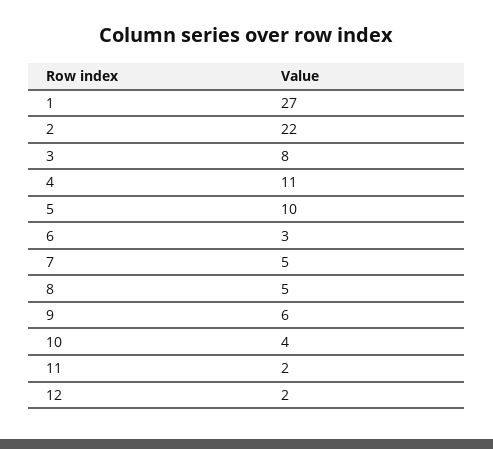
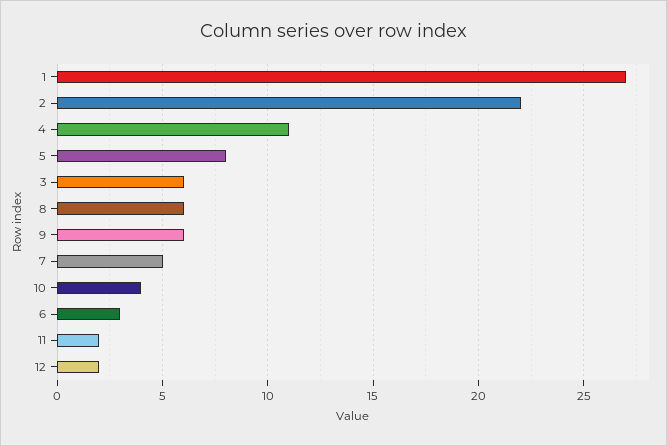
3: 8 -> 6
5: 10 -> 8
8: 5 -> 6

